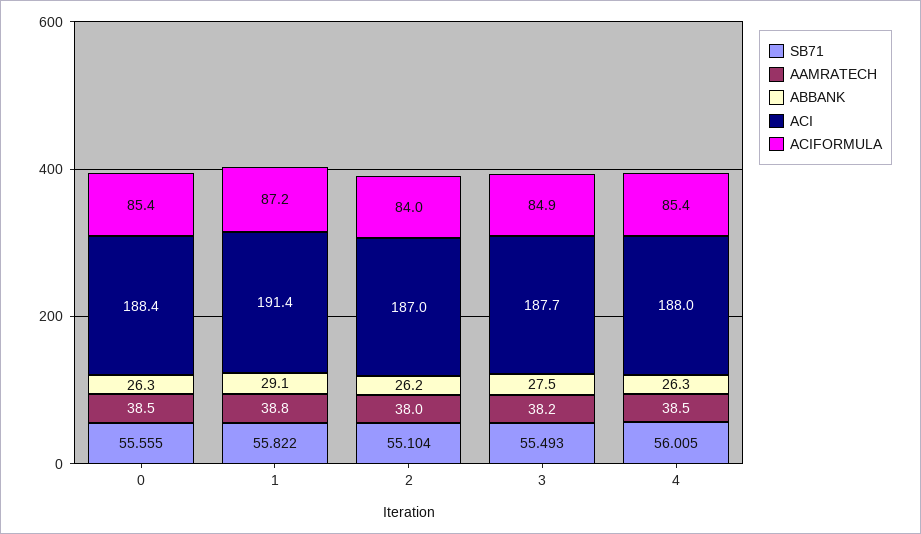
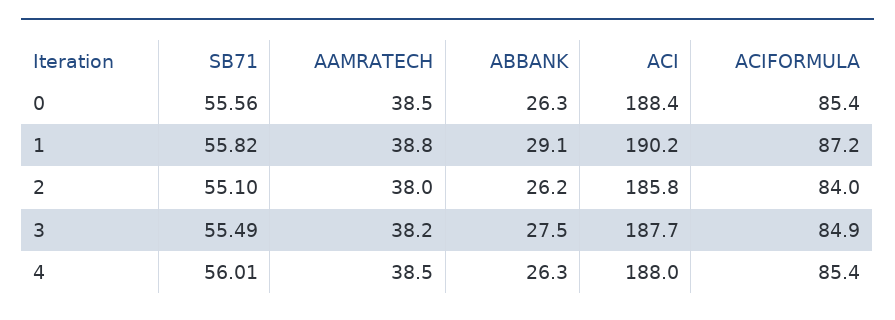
ACI, 1: 191.4 -> 190.2
ACI, 2: 187 -> 185.8

